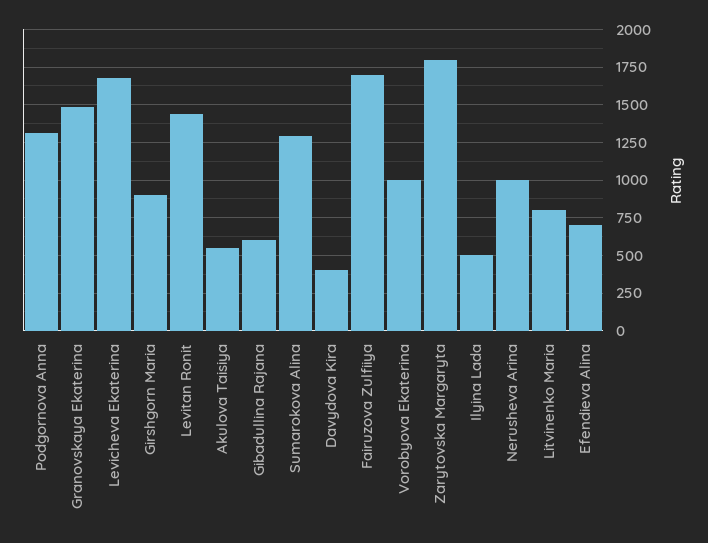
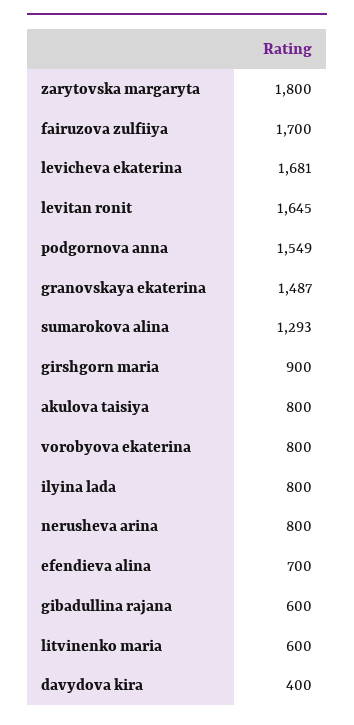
Podgornova Anna: 1300 -> 1549
Levitan Ronit: 1450 -> 1645
Akulova Taisiya: 550 -> 800
Vorobyova Ekaterina: 1000 -> 800
Ilyina Lada: 500 -> 800
Nerusheva Arina: 1000 -> 800
Litvinenko Maria: 800 -> 600

